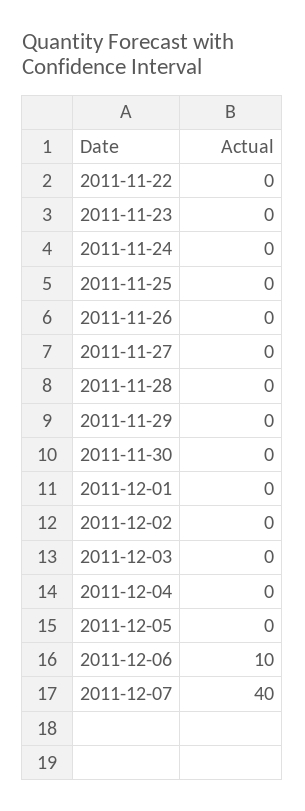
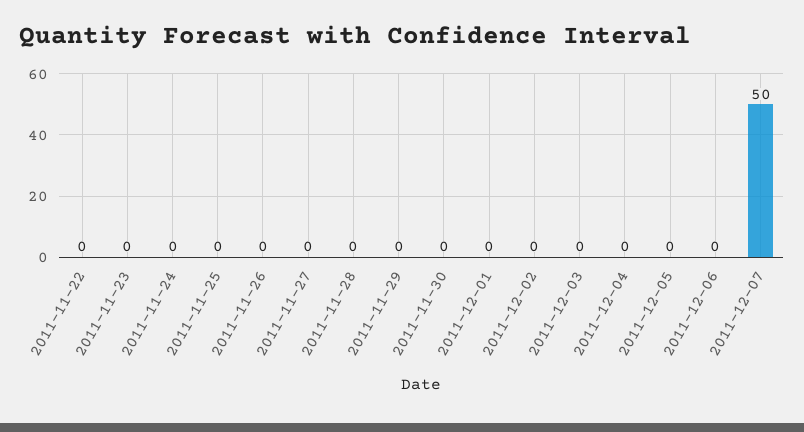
2011-12-06: 10 -> 0
2011-12-07: 40 -> 50

